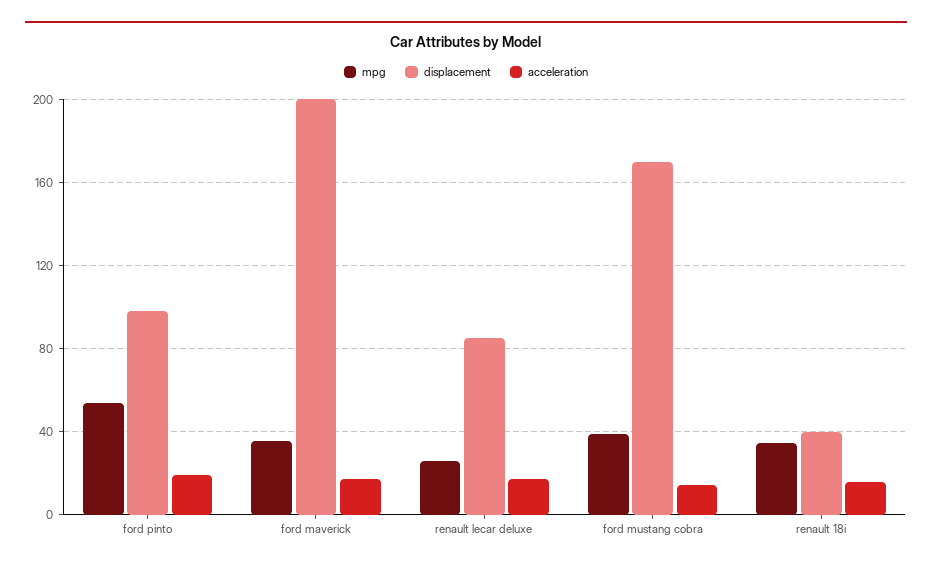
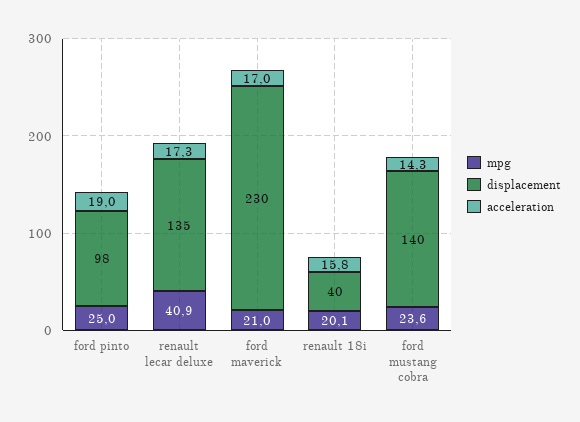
mpg, ford pinto: 55 -> 25
mpg, ford maverick: 35 -> 21
displacement, ford maverick: 200 -> 230
mpg, renault lecar deluxe: 25 -> 40.9
displacement, renault lecar deluxe: 85 -> 135
mpg, ford mustang cobra: 40 -> 23.6
displacement, ford mustang cobra: 170 -> 140
mpg, renault 18i: 35 -> 20.1

